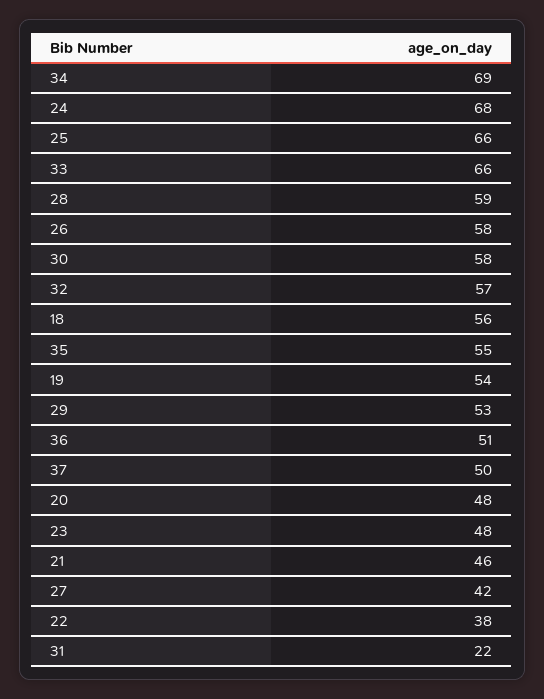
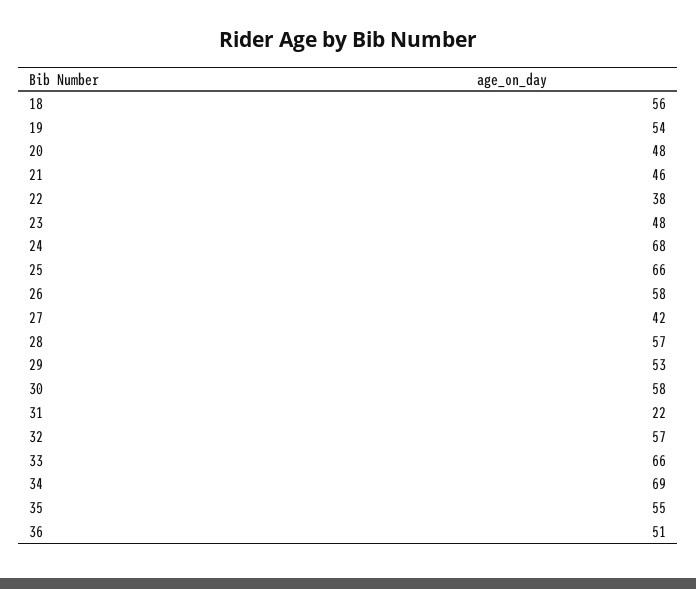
28: 59 -> 57
37: 50 -> none

